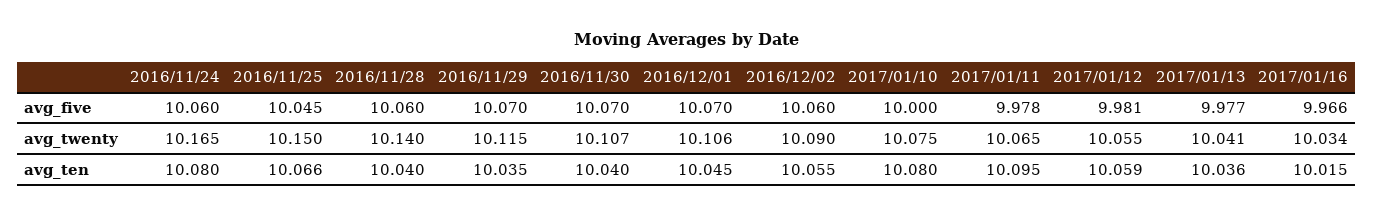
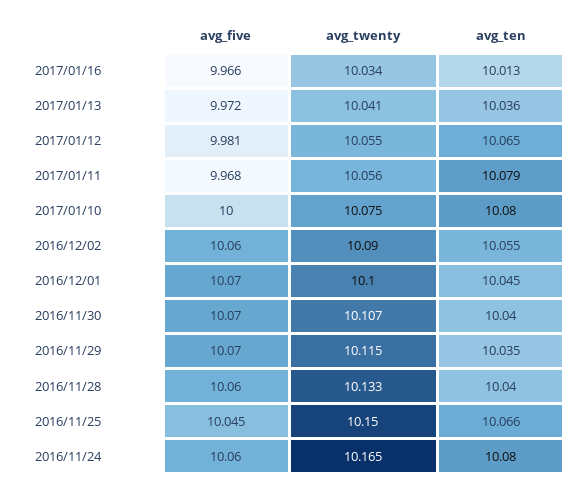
2017/01/11, avg_five: 9.978 -> 9.968
2017/01/13, avg_five: 9.977 -> 9.972
2016/11/28, avg_twenty: 10.14 -> 10.133
2016/12/01, avg_twenty: 10.106 -> 10.1
2017/01/11, avg_twenty: 10.065 -> 10.056
2017/01/11, avg_ten: 10.095 -> 10.079
2017/01/12, avg_ten: 10.059 -> 10.065
2017/01/16, avg_ten: 10.015 -> 10.013

